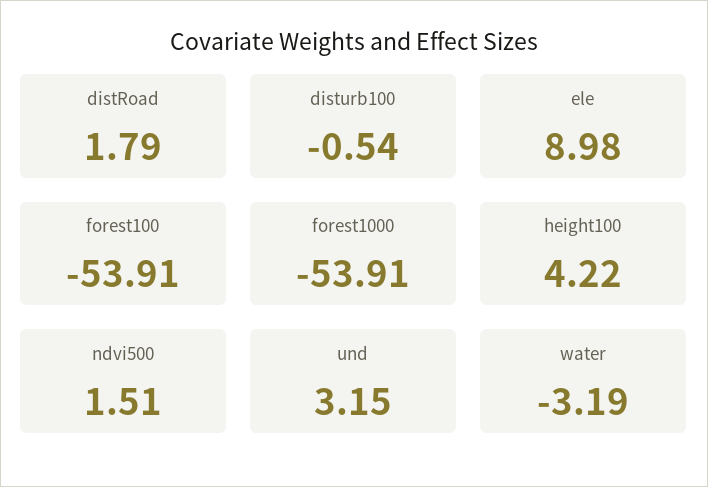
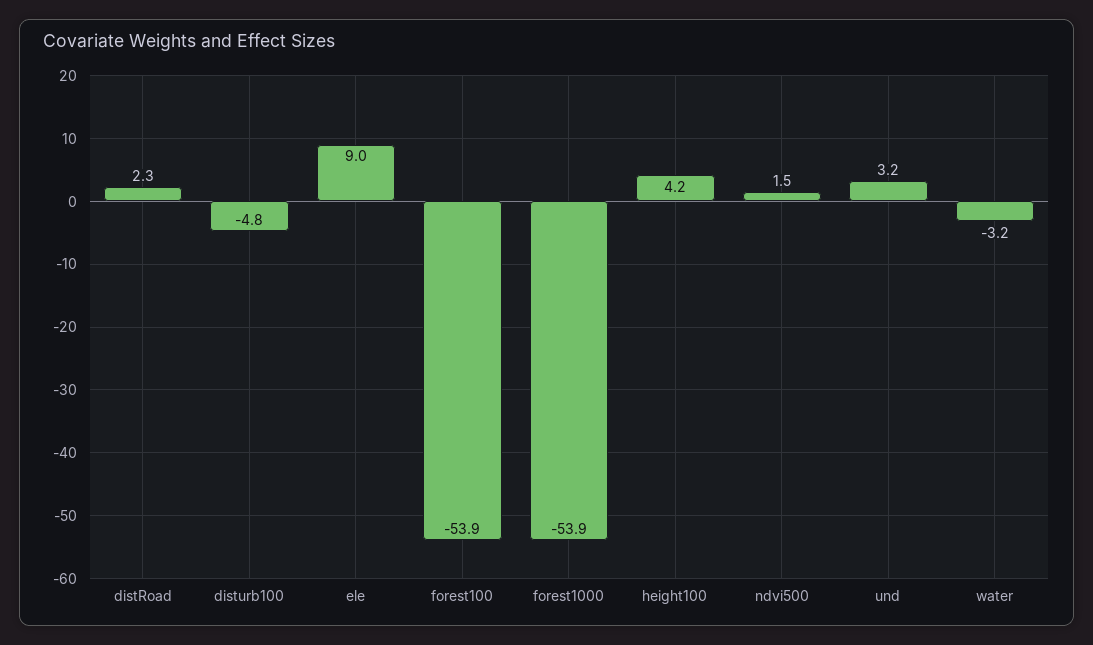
distRoad: 1.79 -> 2.3
disturb100: -0.54 -> -4.8

